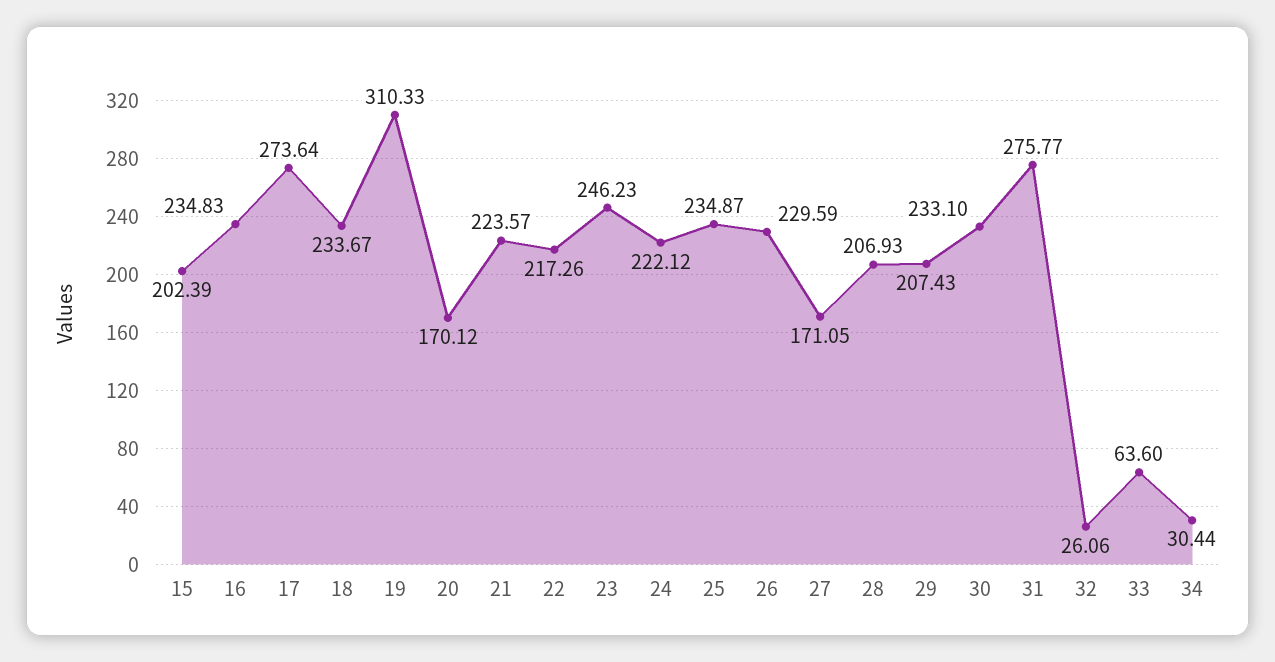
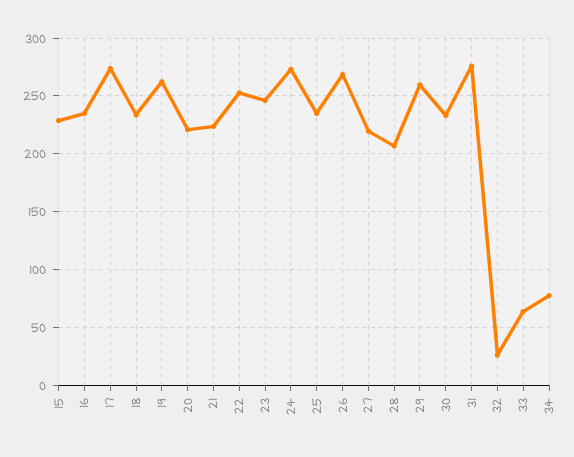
15: 202.39 -> 230
19: 310.33 -> 260
20: 170.12 -> 220
22: 217.26 -> 250
24: 222.12 -> 270
26: 229.59 -> 270
27: 171.05 -> 220
29: 207.43 -> 260
34: 30.44 -> 80

